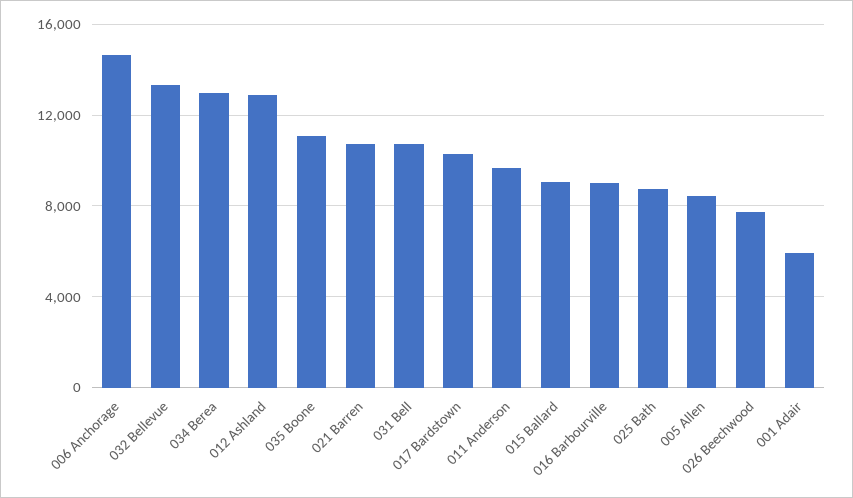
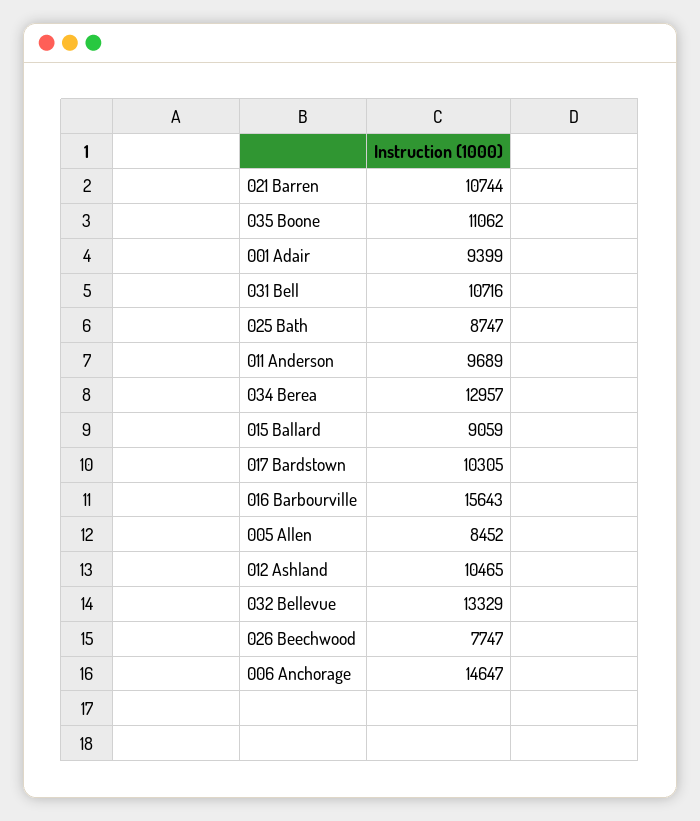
012 Ashland: 13000 -> 10465
016 Barbourville: 9000 -> 15643
001 Adair: 6000 -> 9399

